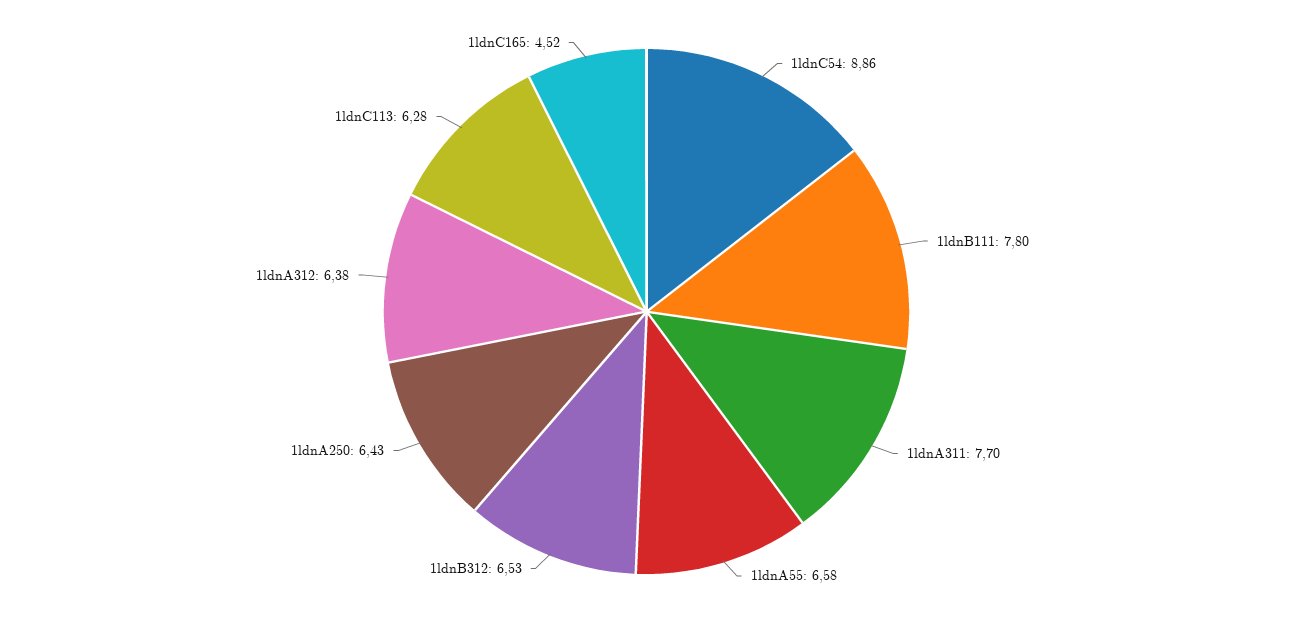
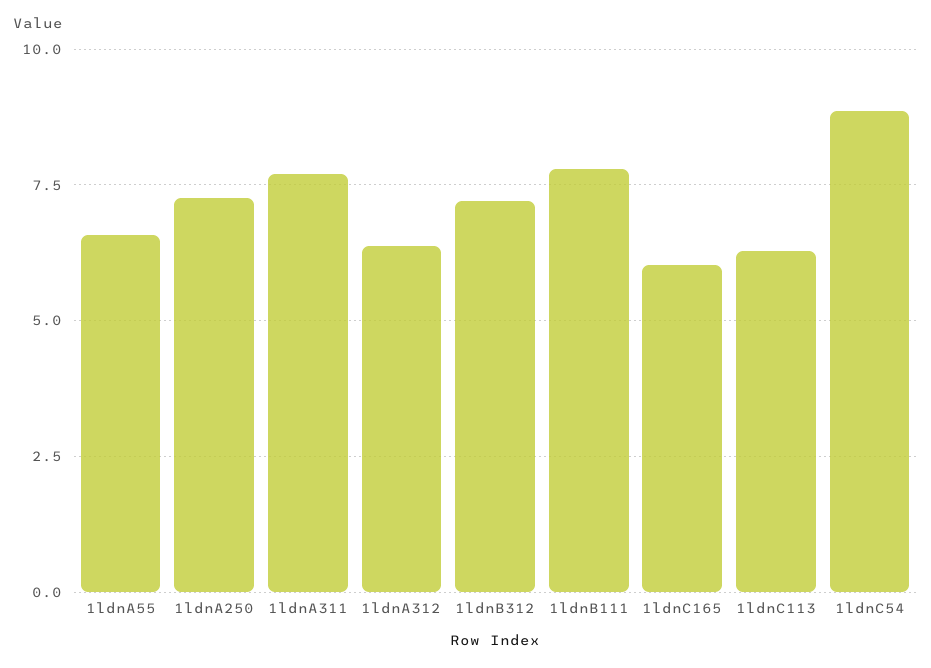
1ldnB312: 6.53 -> 7.25
1ldnA250: 6.43 -> 7.25
1ldnC165: 4.52 -> 6

